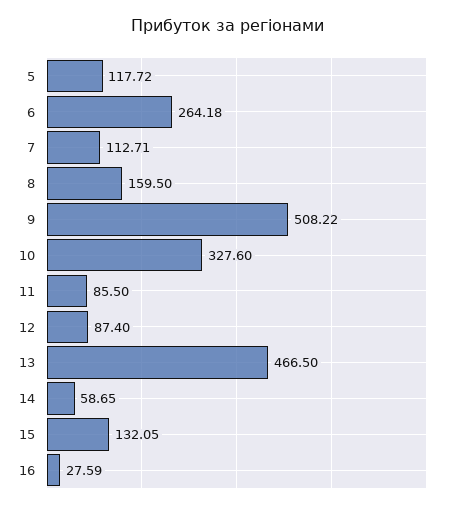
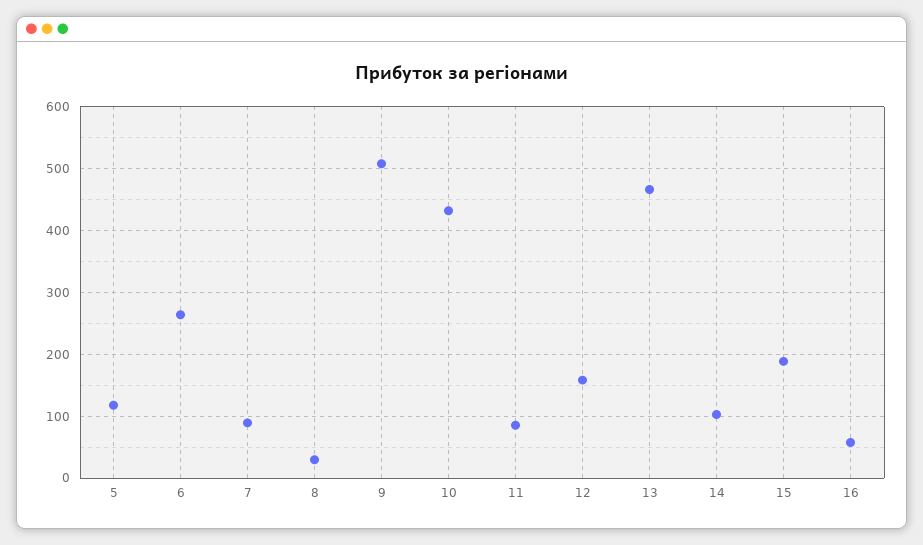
7: 112.71 -> 90
8: 159.5 -> 30
10: 327.6 -> 430
12: 87.4 -> 160
14: 58.65 -> 100
15: 132.05 -> 190
16: 27.59 -> 60

